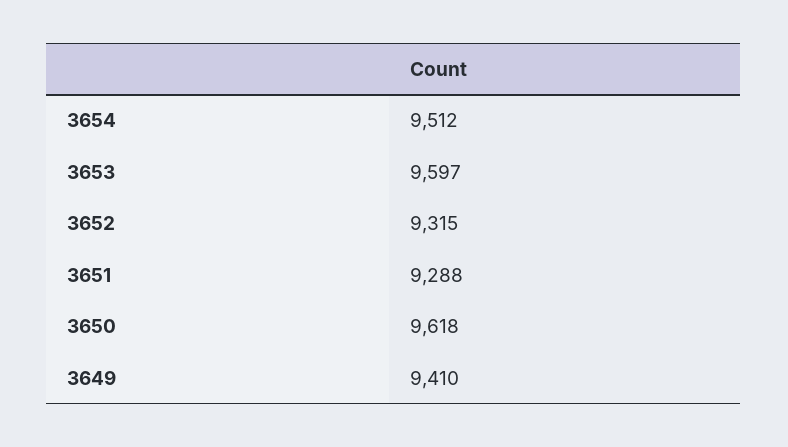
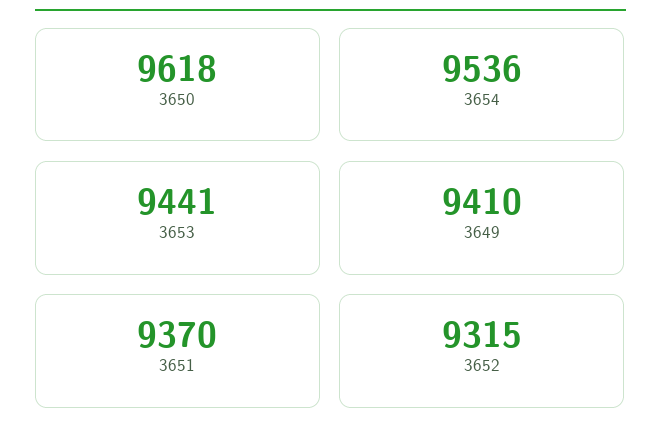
3654: 9512 -> 9536
3653: 9597 -> 9441
3651: 9288 -> 9370

